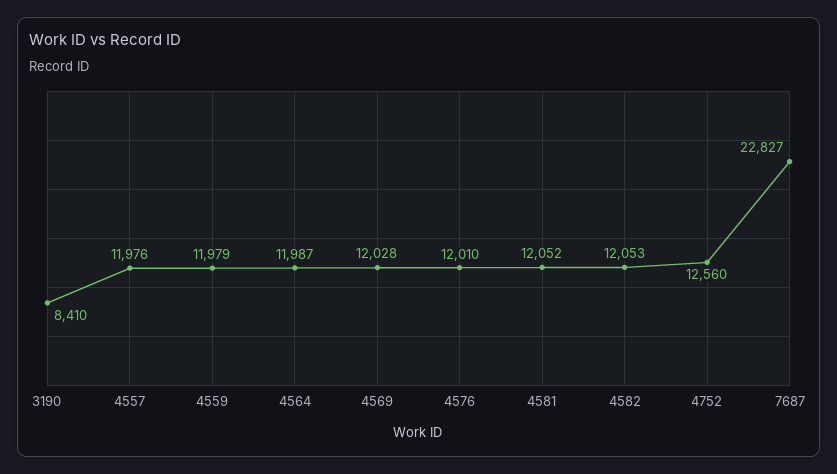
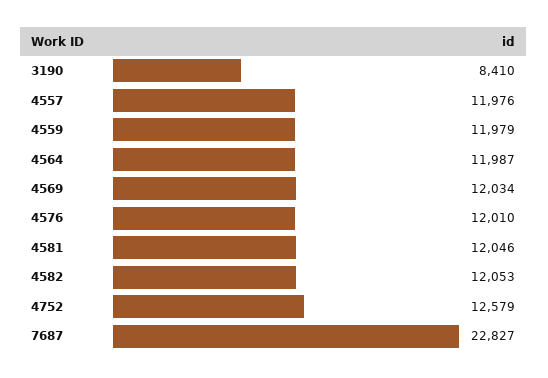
4569: 12028 -> 12034
4581: 12052 -> 12046
4752: 12560 -> 12579

